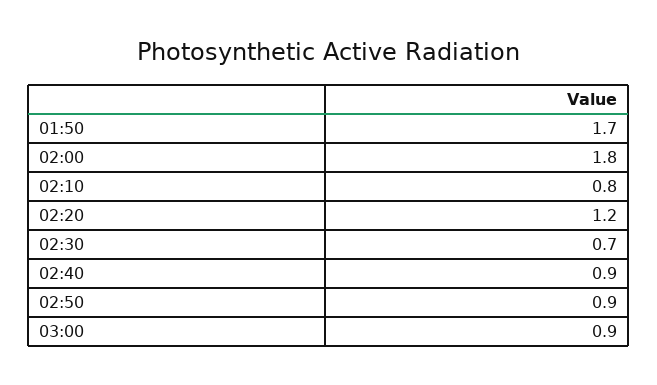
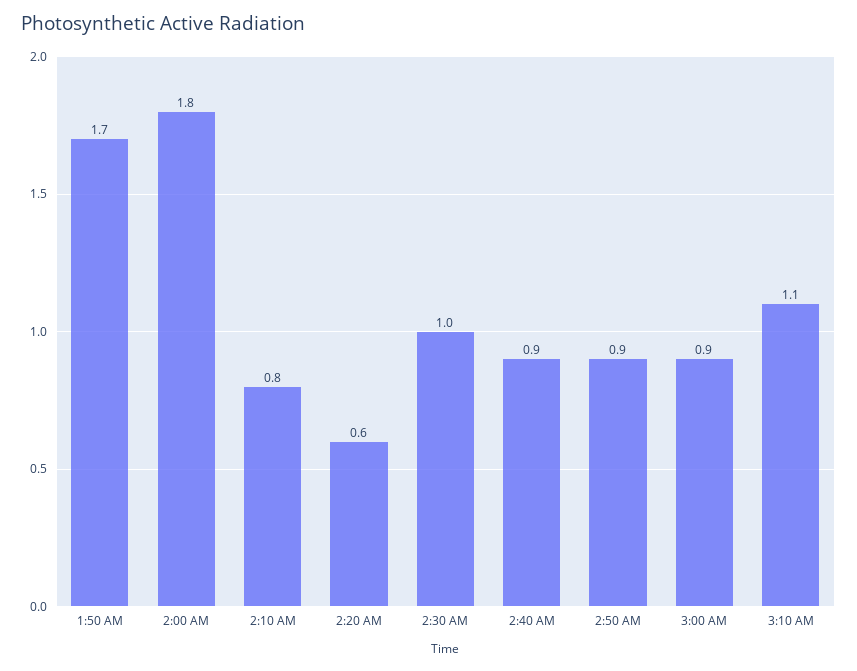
02:20: 1.2 -> 0.6
02:30: 0.7 -> 1
3:10 AM: none -> 1.1

